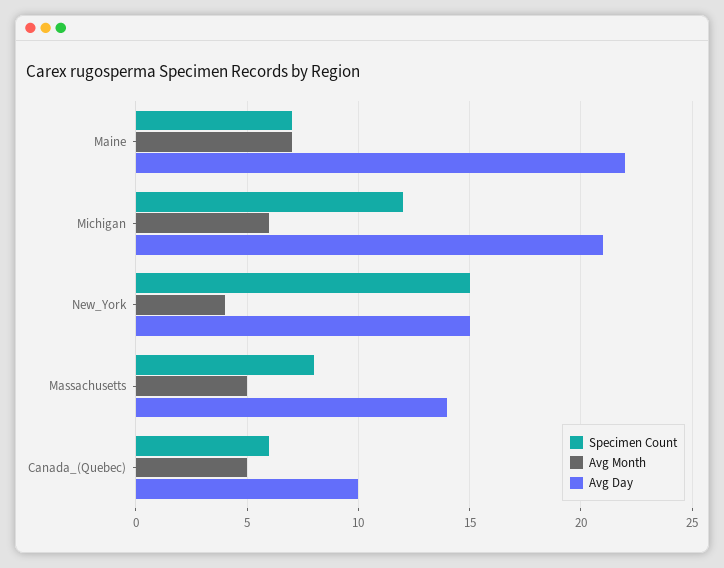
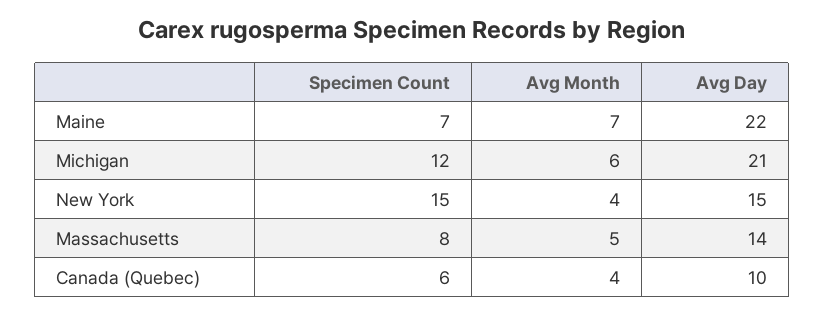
Avg Month, Canada_(Quebec): 5 -> 4

